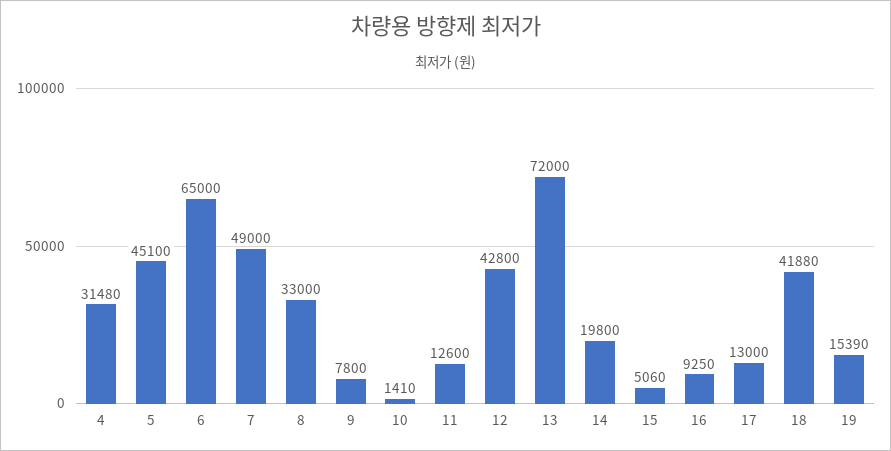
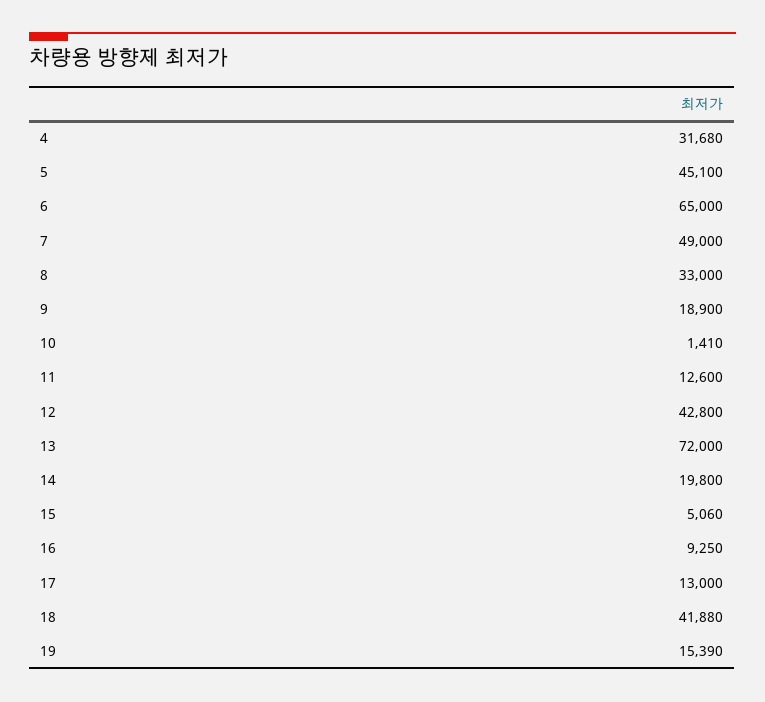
4: 31480 -> 31680
9: 7800 -> 18900

